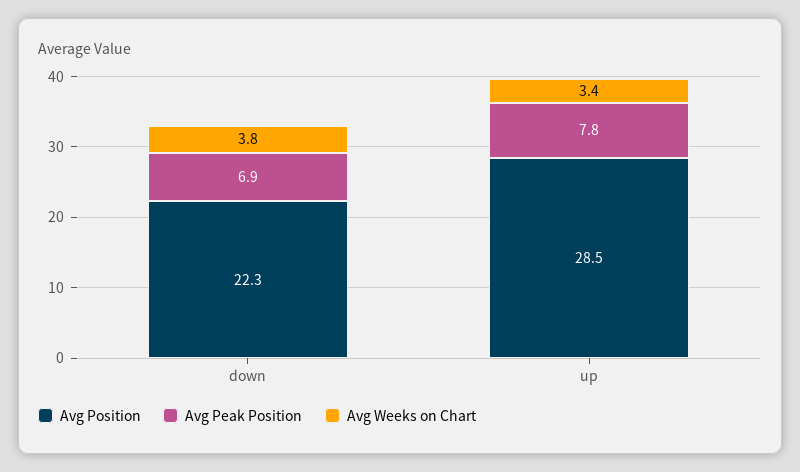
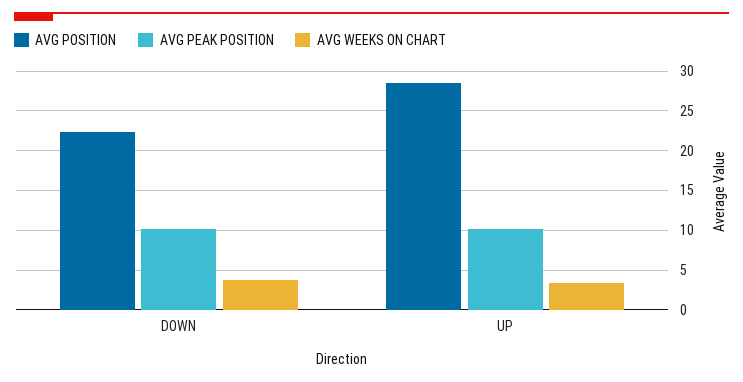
Avg Peak Position, down: 6.9 -> 10
Avg Peak Position, up: 7.8 -> 10

